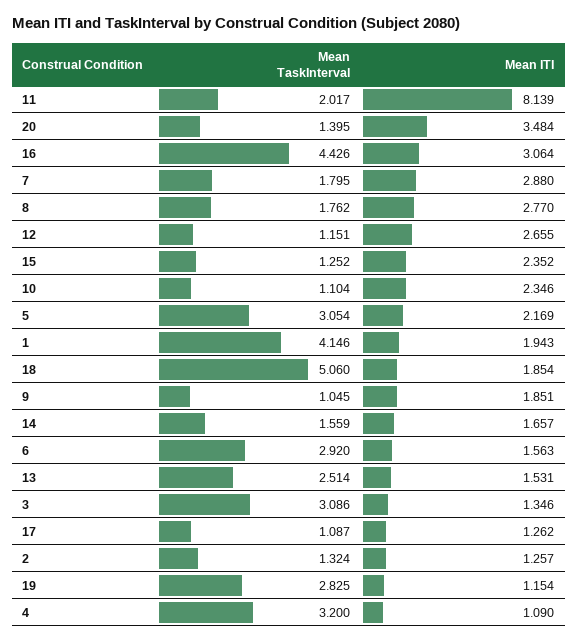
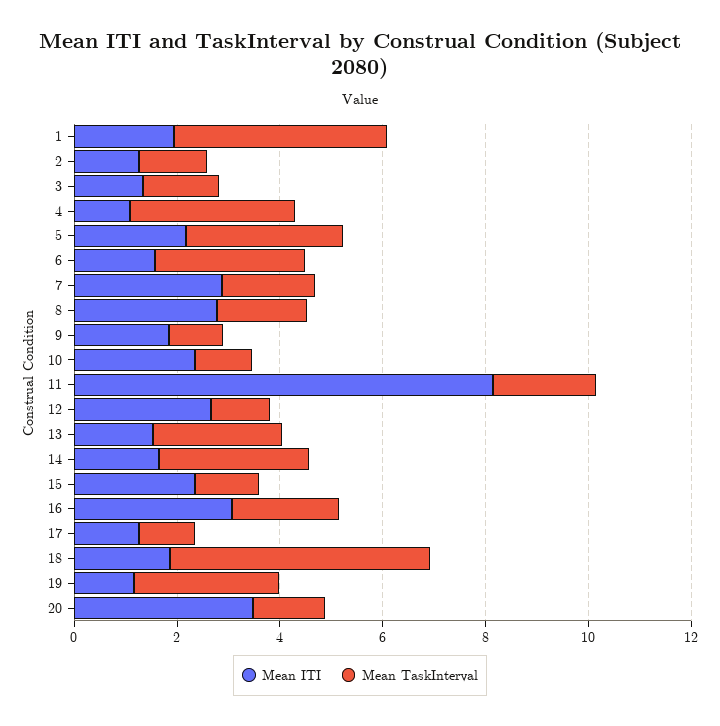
Mean TaskInterval, 16: 4.426 -> 2
Mean TaskInterval, 14: 1.559 -> 3
Mean TaskInterval, 3: 3.086 -> 1.5

